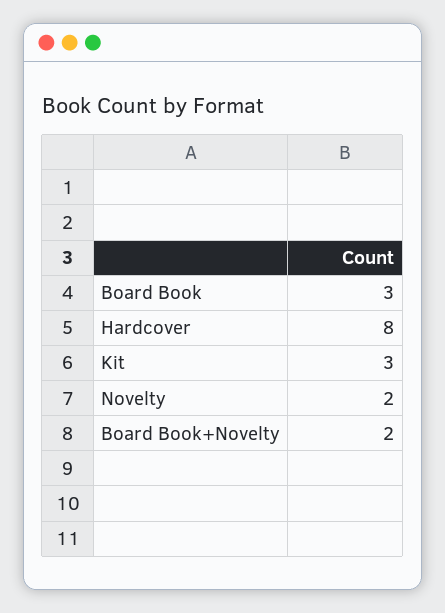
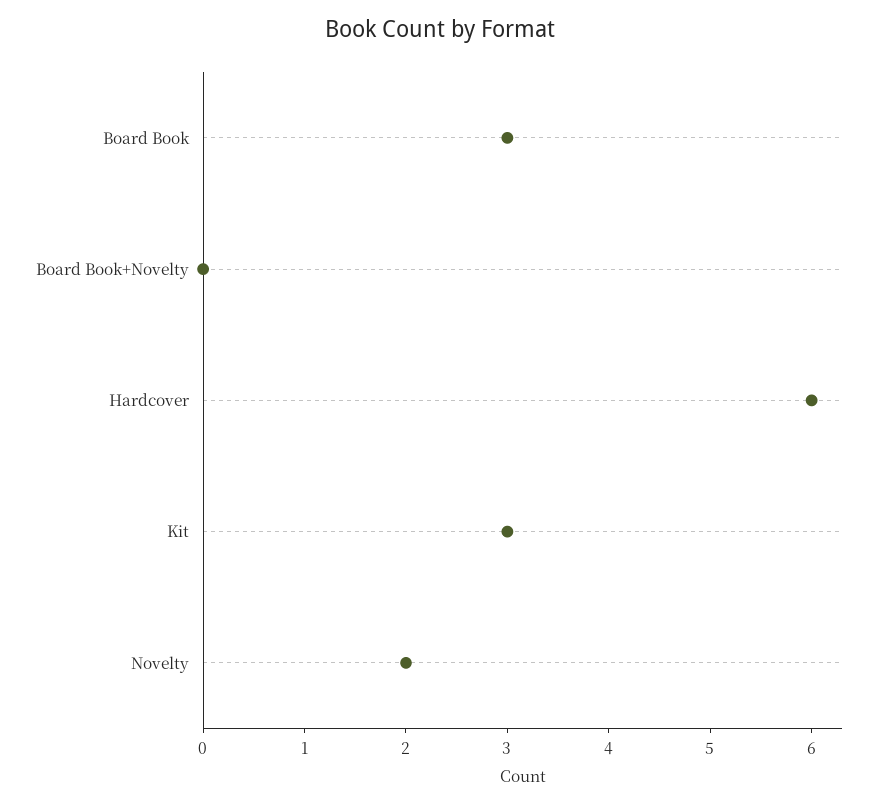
Hardcover: 8 -> 6
Board Book+Novelty: 2 -> 0

